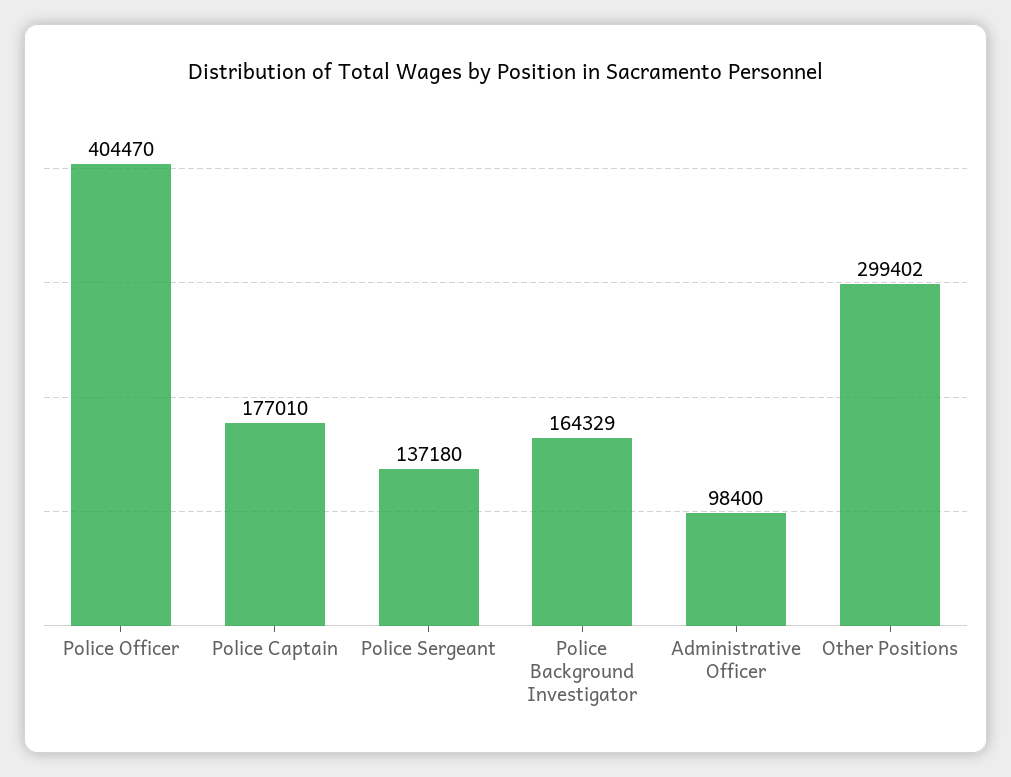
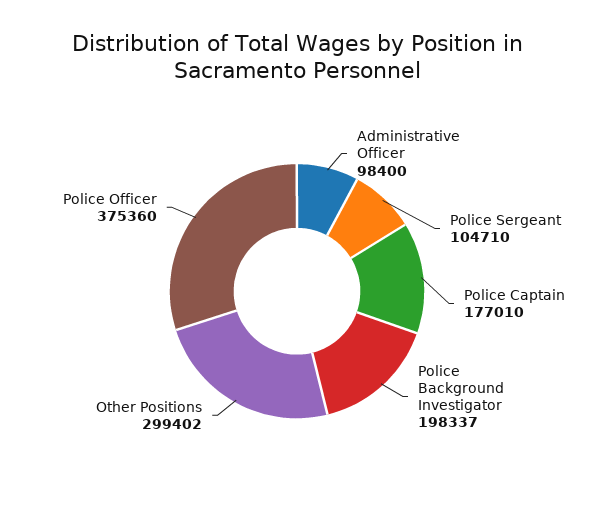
Police Officer: 404470 -> 375360
Police Sergeant: 137180 -> 104710
Police Background Investigator: 164329 -> 198337

